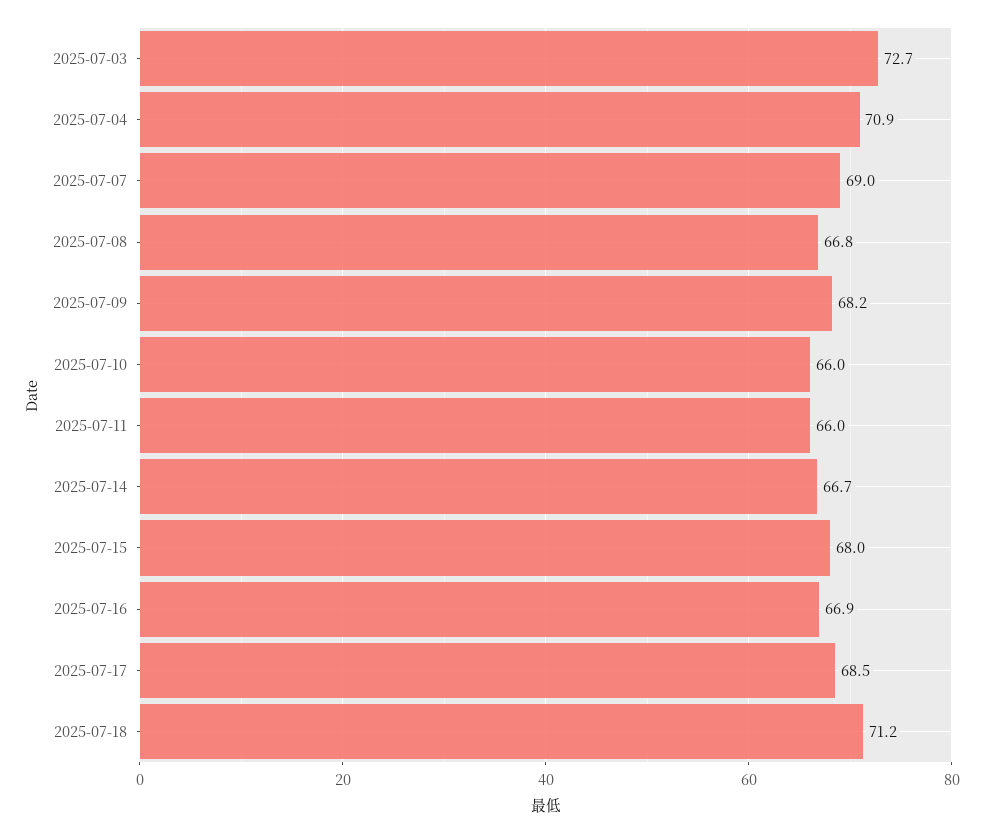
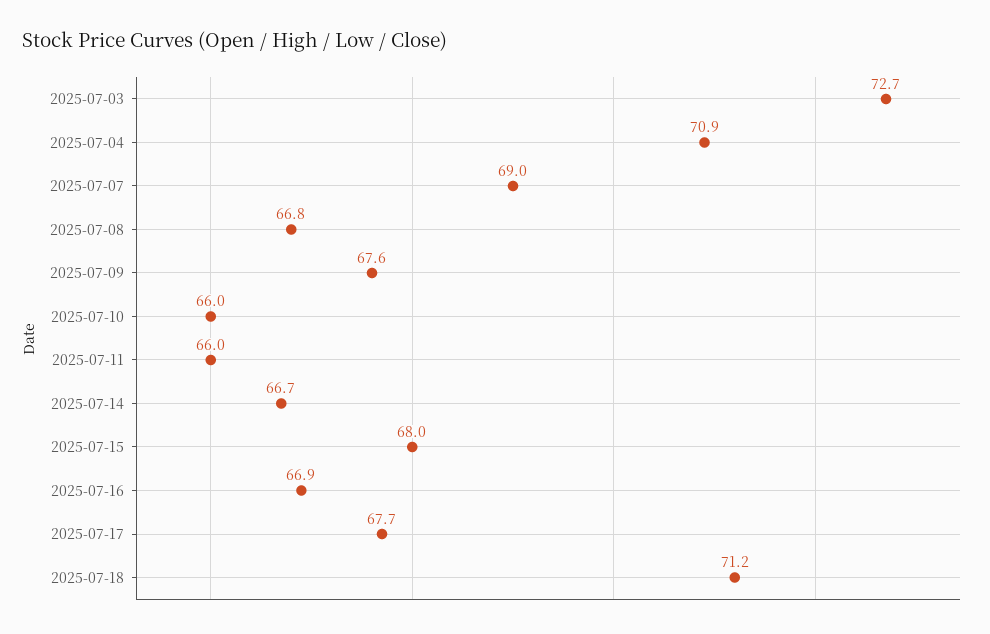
2025-07-09: 68.2 -> 67.6
2025-07-17: 68.5 -> 67.7

